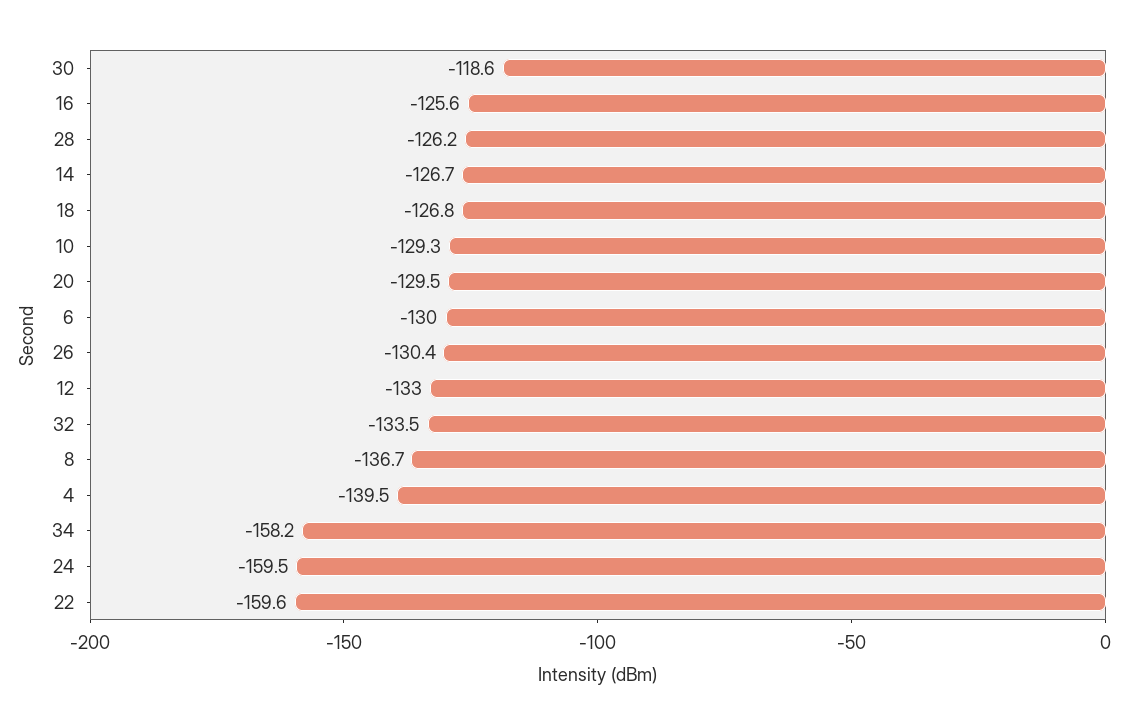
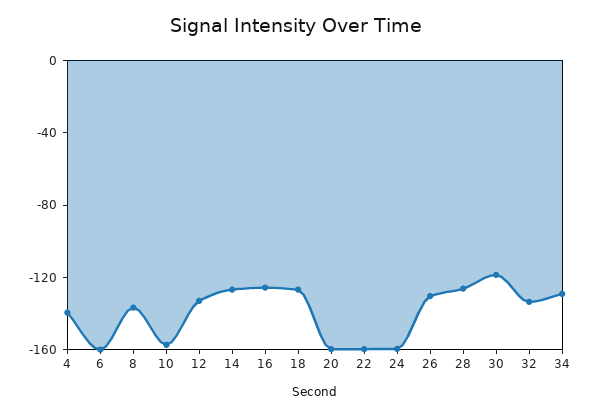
10: -129.3 -> -160
20: -129.5 -> -160
6: -130 -> -160
34: -158.2 -> -130

